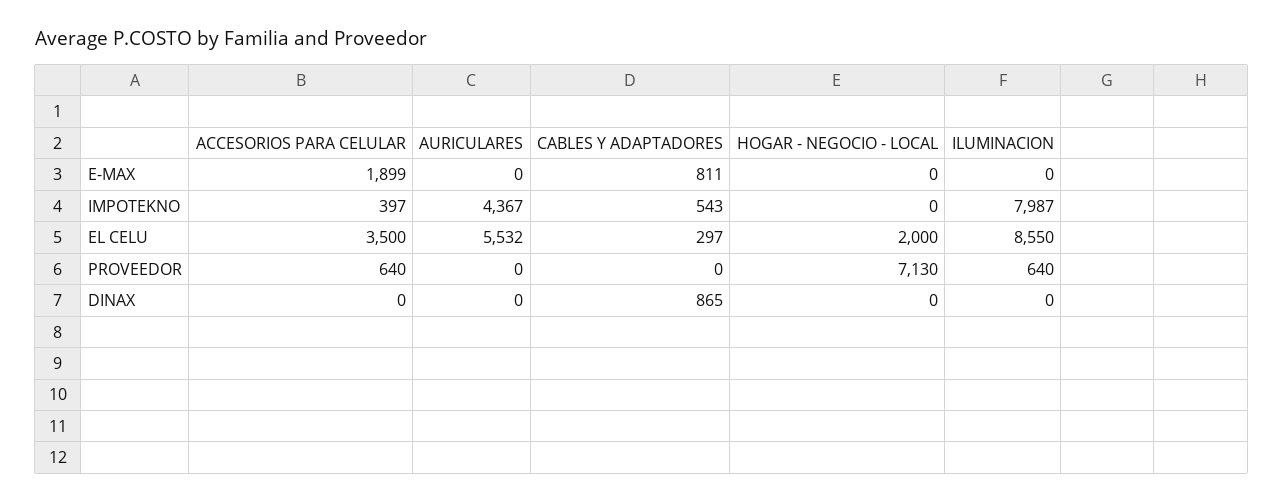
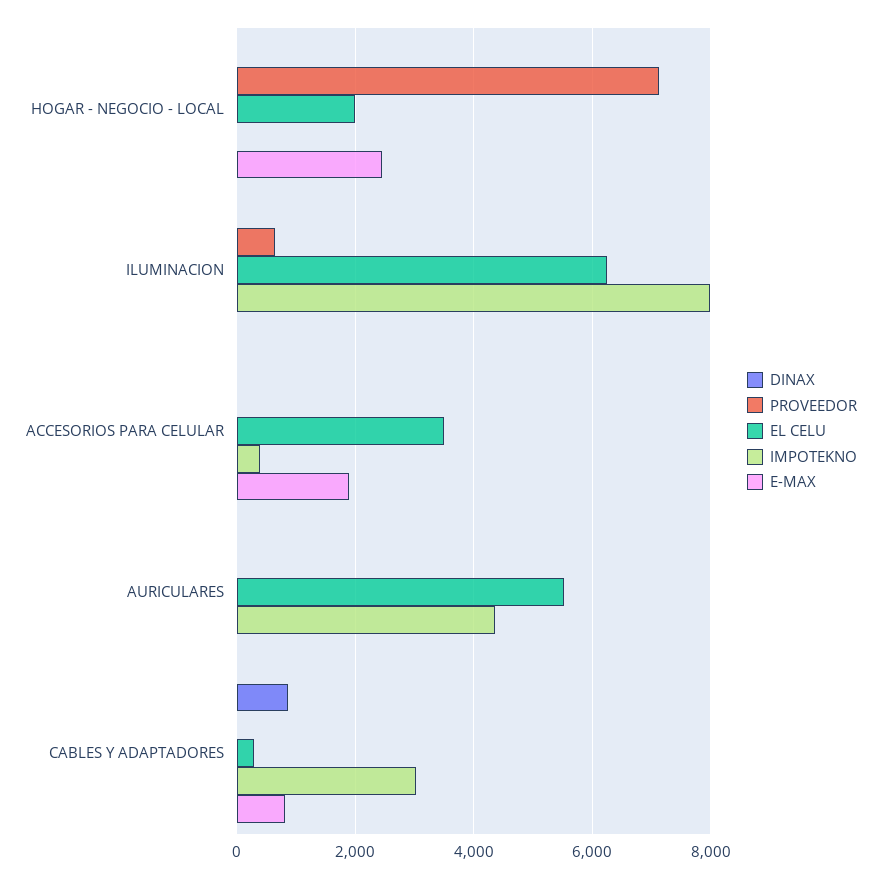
E-MAX, HOGAR - NEGOCIO - LOCAL: 0 -> 2400
IMPOTEKNO, CABLES Y ADAPTADORES: 543 -> 3000
EL CELU, ILUMINACION: 8550 -> 6200
PROVEEDOR, ACCESORIOS PARA CELULAR: 640 -> 0

